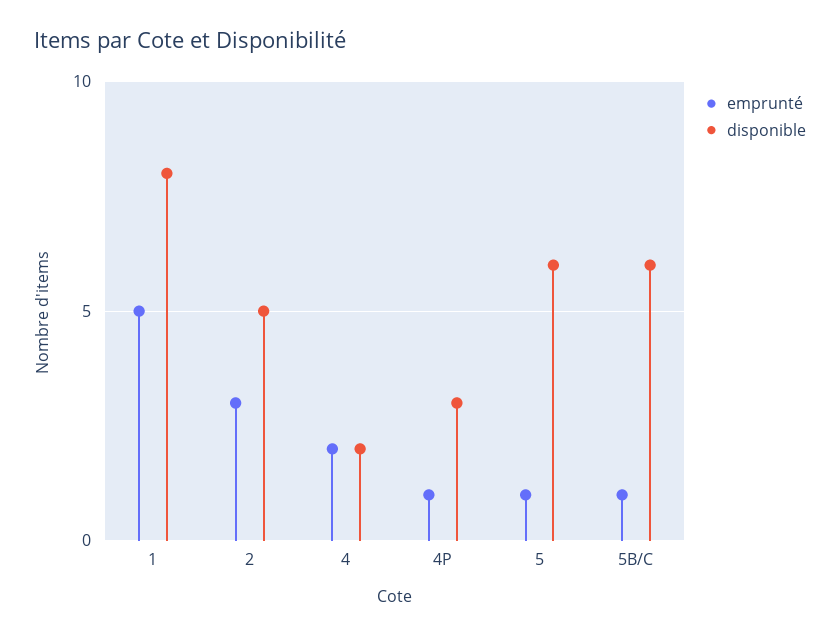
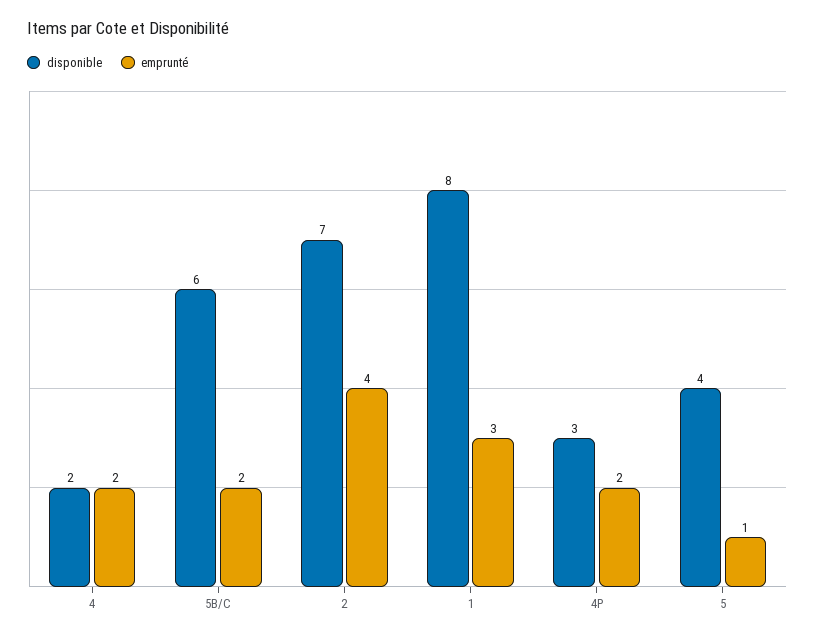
emprunté, 1: 5 -> 3
emprunté, 2: 3 -> 4
disponible, 2: 5 -> 7
emprunté, 4P: 1 -> 2
disponible, 5: 6 -> 4
emprunté, 5B/C: 1 -> 2

